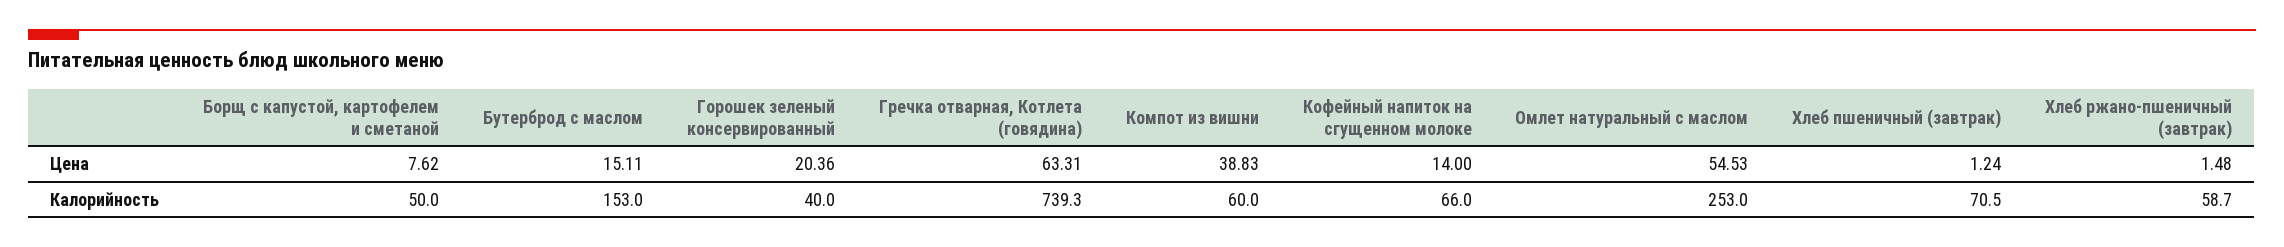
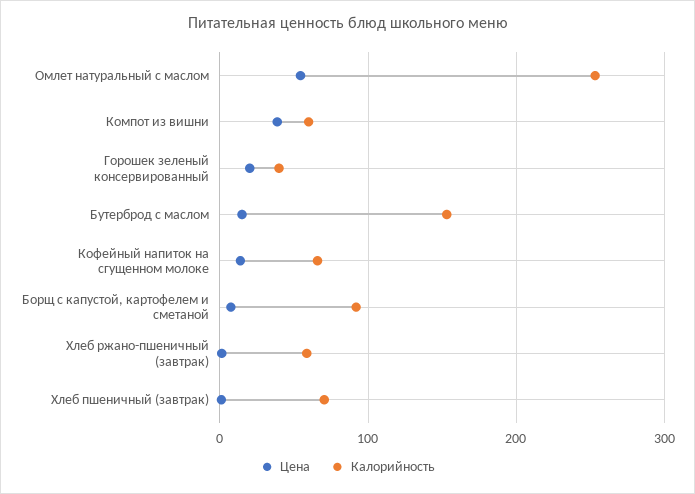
Цена, Гречка отварная, Котлета (говядина): 63.31 -> none
Калорийность, Борщ с капустой, картофелем и сметаной: 50 -> 90
Калорийность, Гречка отварная, Котлета (говядина): 739.3 -> none

